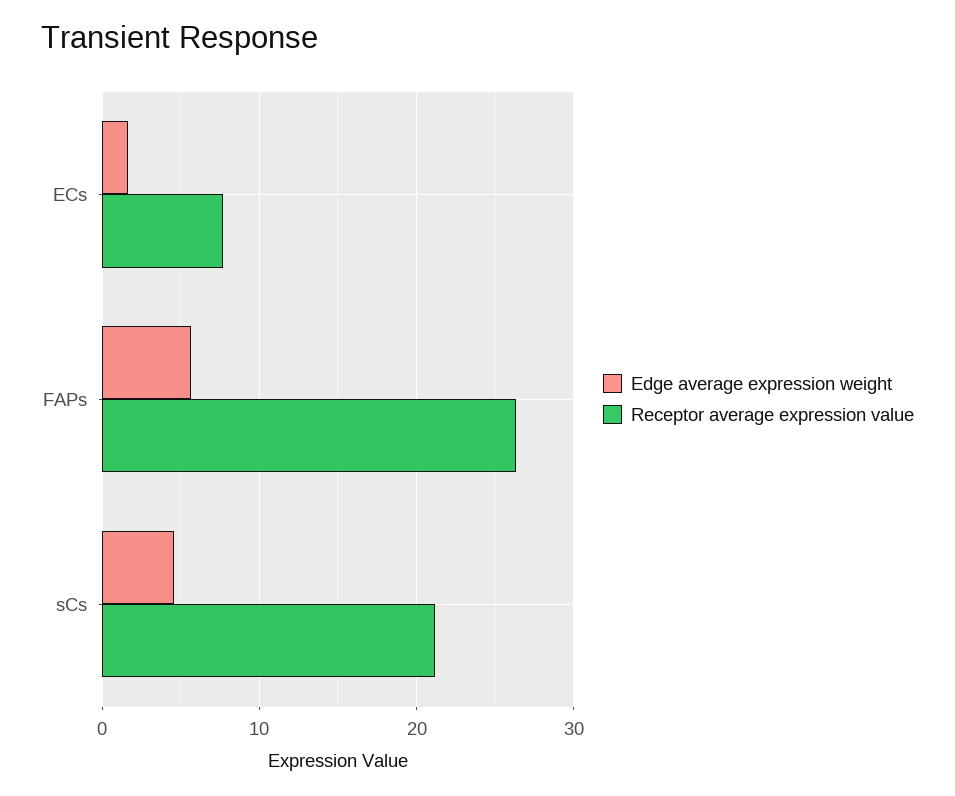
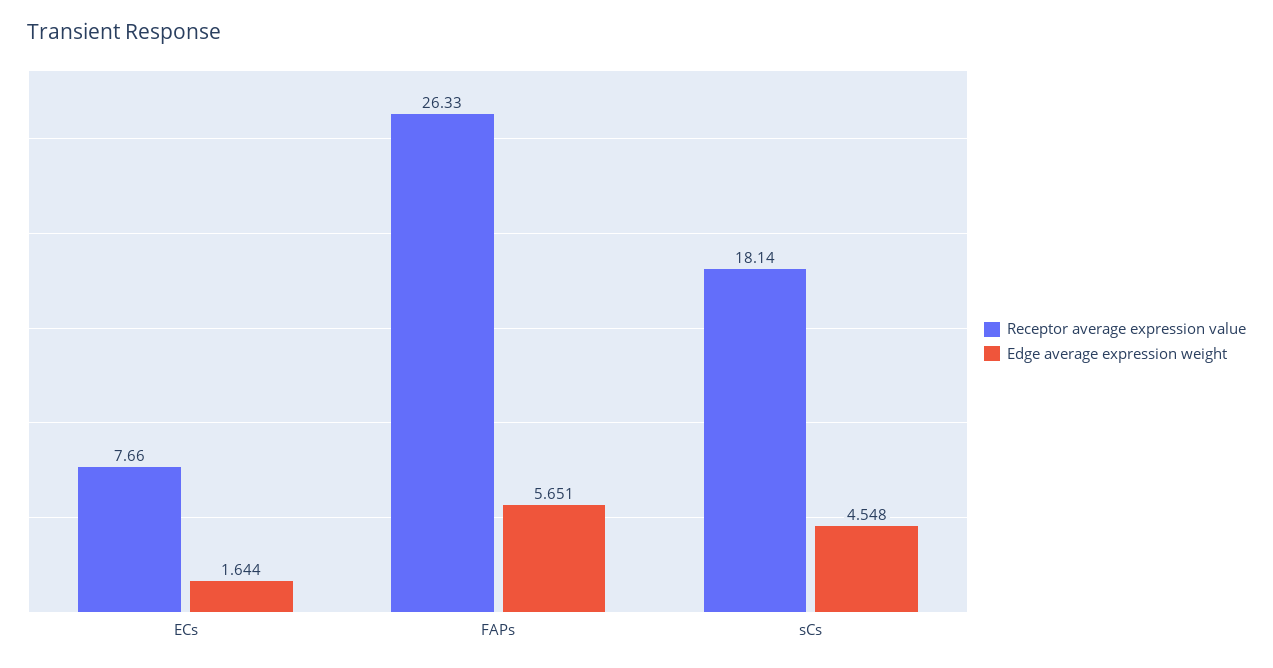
Receptor average expression value, sCs: 21 -> 18.14

